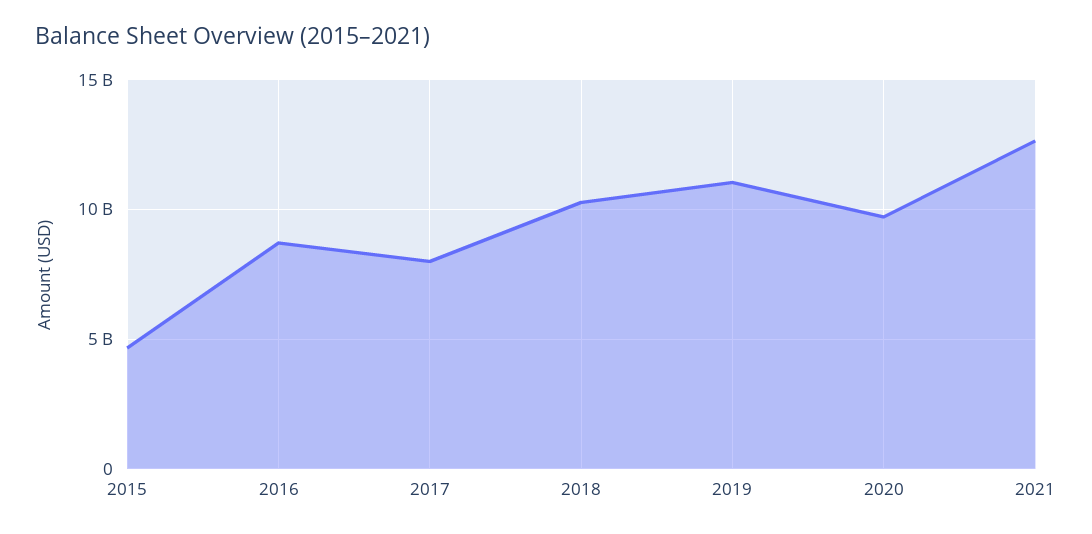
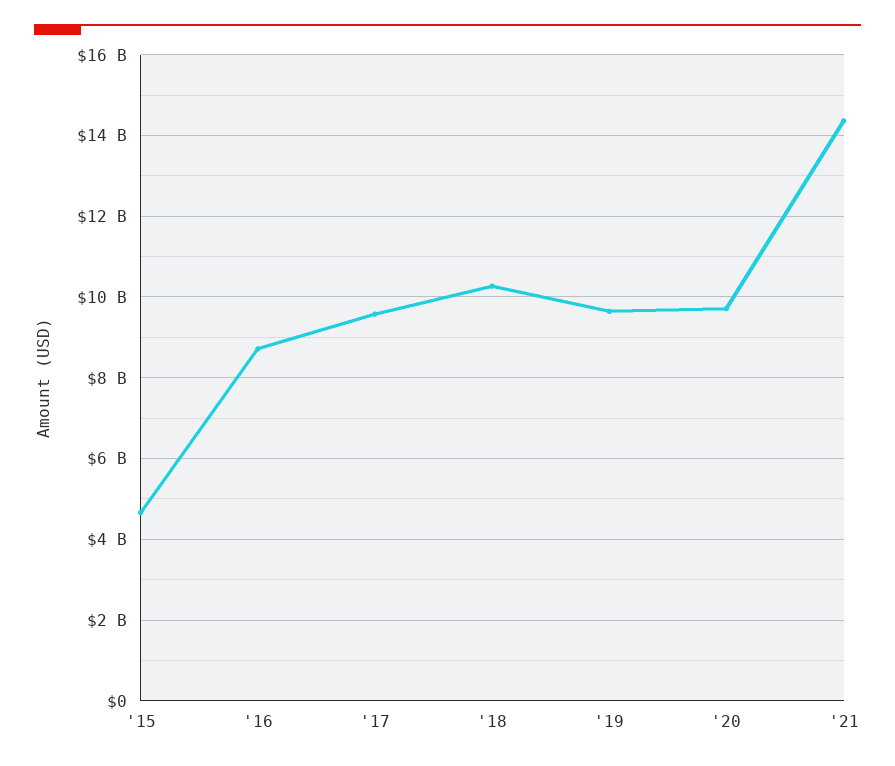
2017: 8000000000 -> 9600000000
2019: 11000000000 -> 9600000000
2021: 12500000000 -> 14400000000

